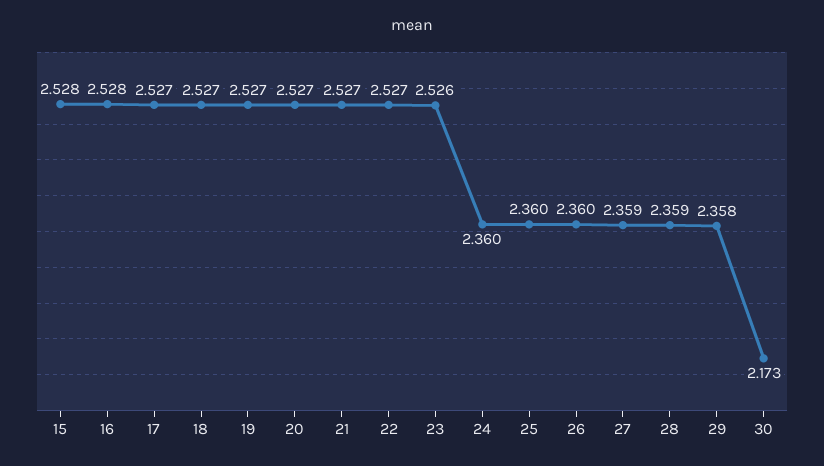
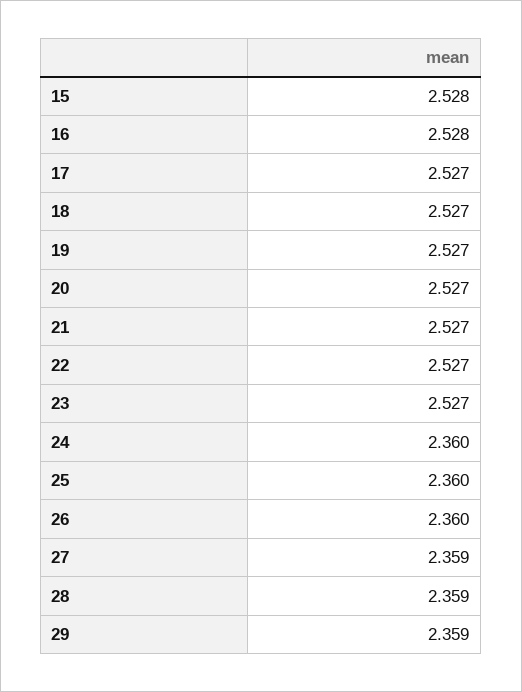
23: 2.526 -> 2.527
29: 2.358 -> 2.359
30: 2.173 -> none

